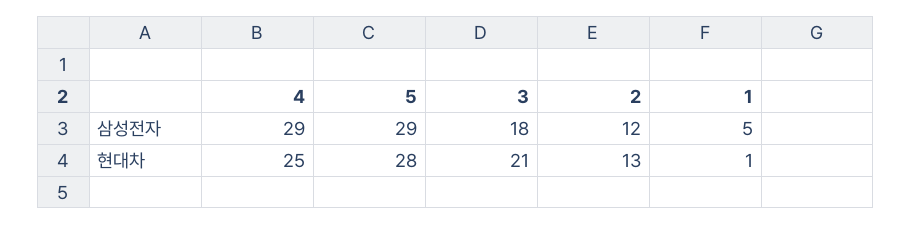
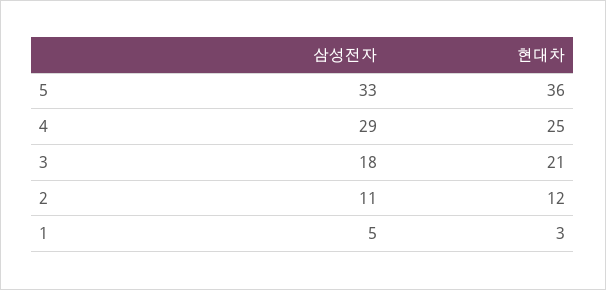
5, 삼성전자: 29 -> 33
2, 삼성전자: 12 -> 11
5, 현대차: 28 -> 36
2, 현대차: 13 -> 12
1, 현대차: 1 -> 3

